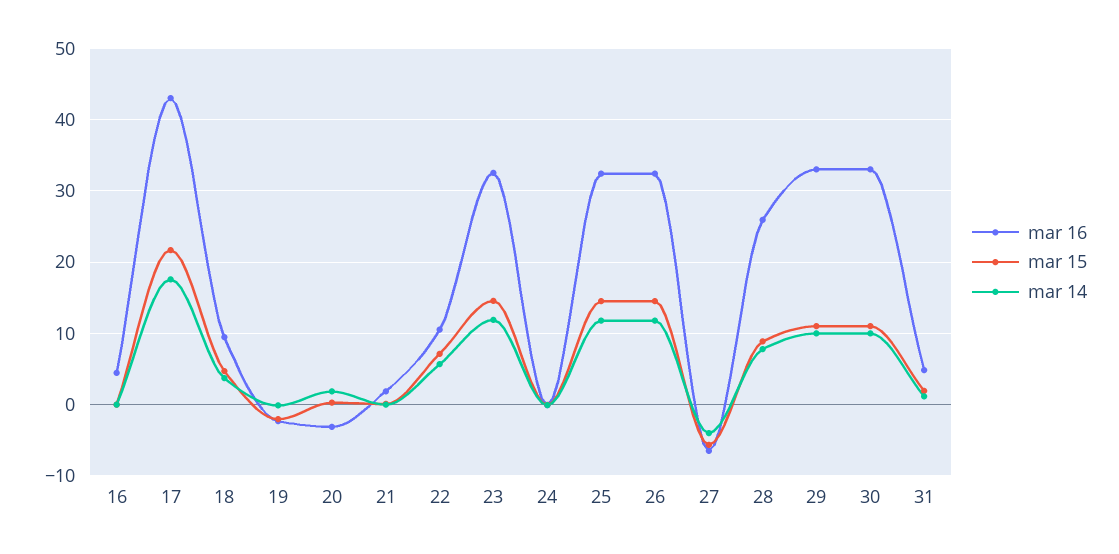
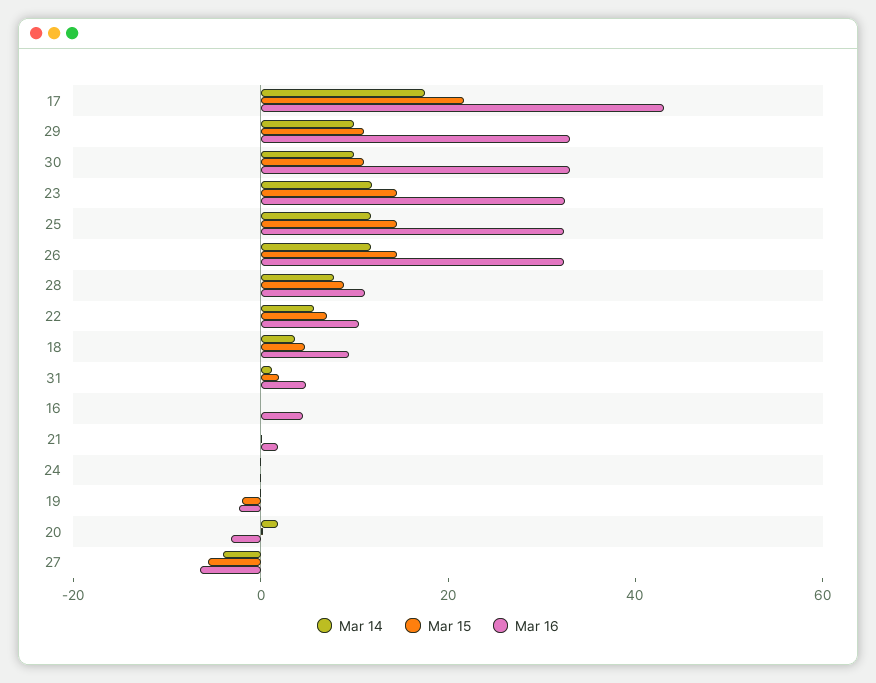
mar 16, 28: 26 -> 10

